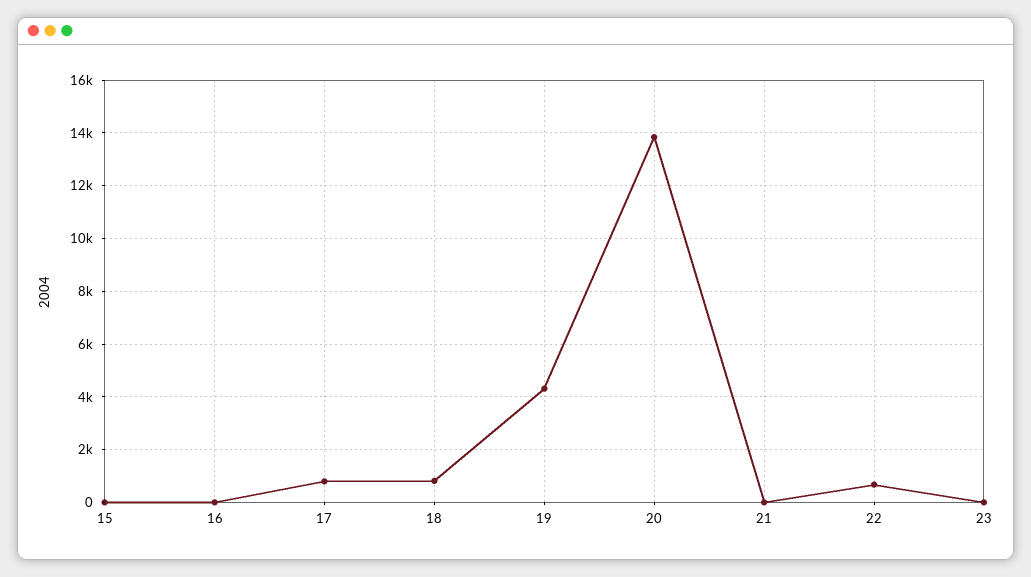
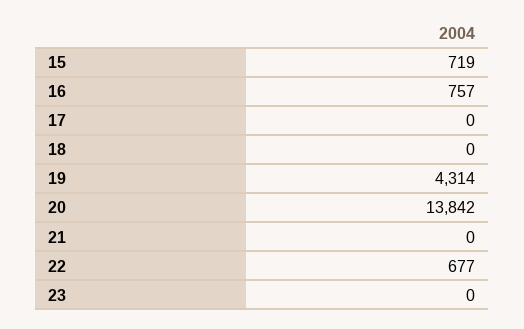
15: 0 -> 719
16: 0 -> 757
17: 750 -> 0
18: 750 -> 0

